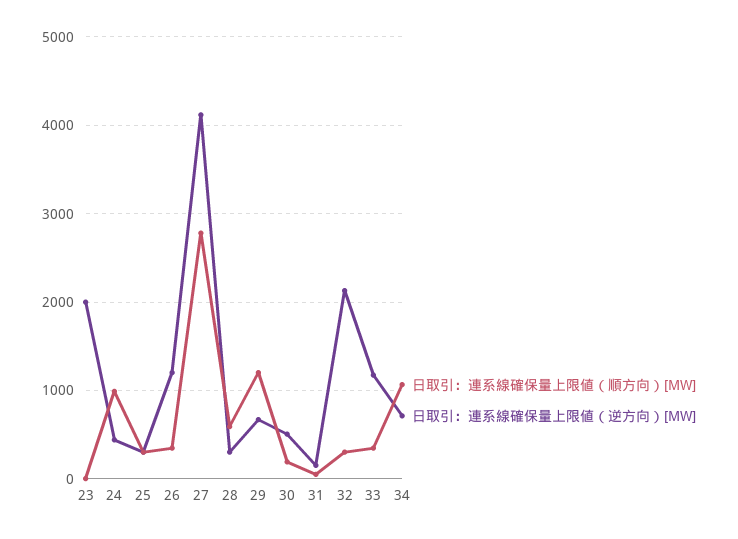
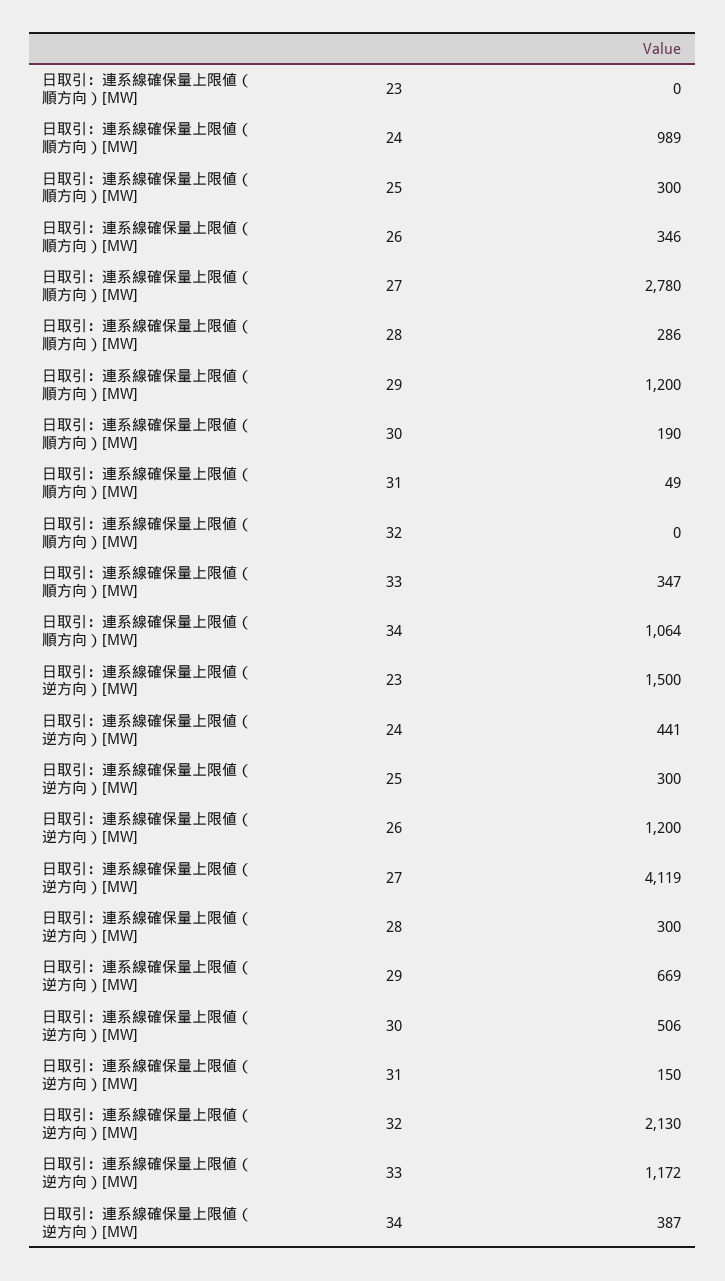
日取引：連系線確保量上限値（逆方向）[MW], 23: 2000 -> 1500
日取引：連系線確保量上限値（順方向）[MW], 28: 600 -> 286
日取引：連系線確保量上限値（順方向）[MW], 32: 300 -> 0
日取引：連系線確保量上限値（逆方向）[MW], 34: 700 -> 387

